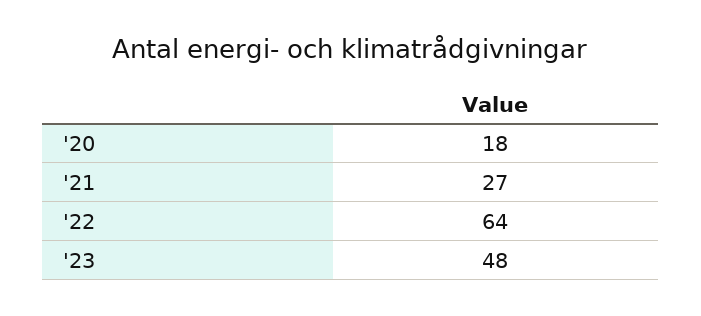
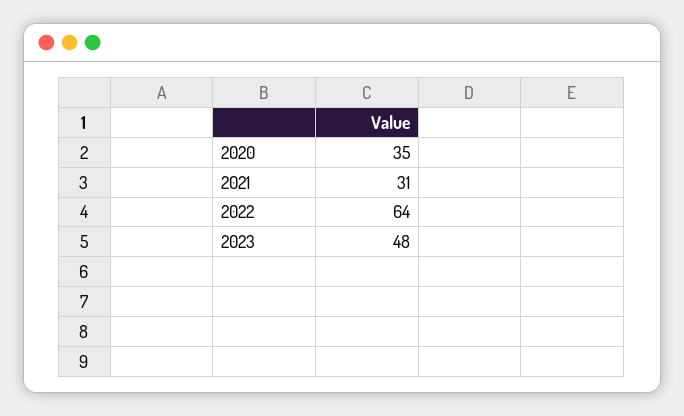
'20: 18 -> 35
'21: 27 -> 31

